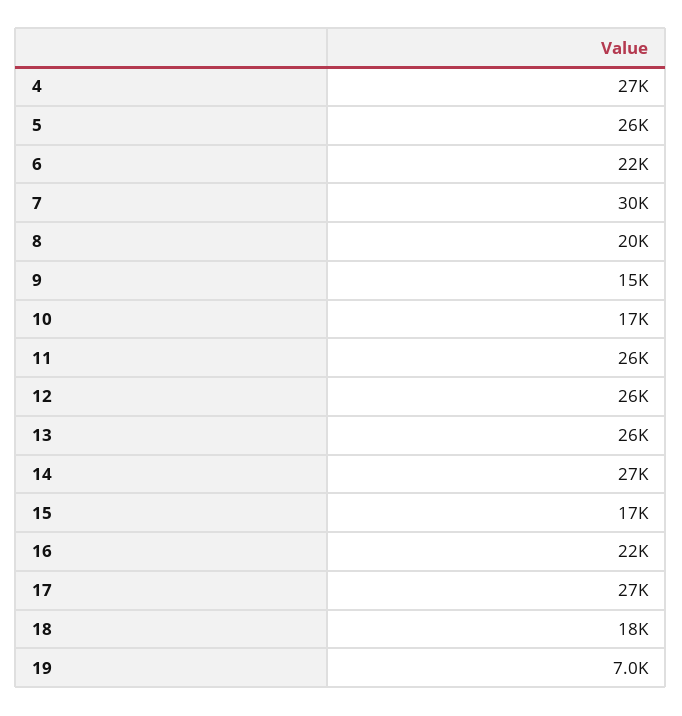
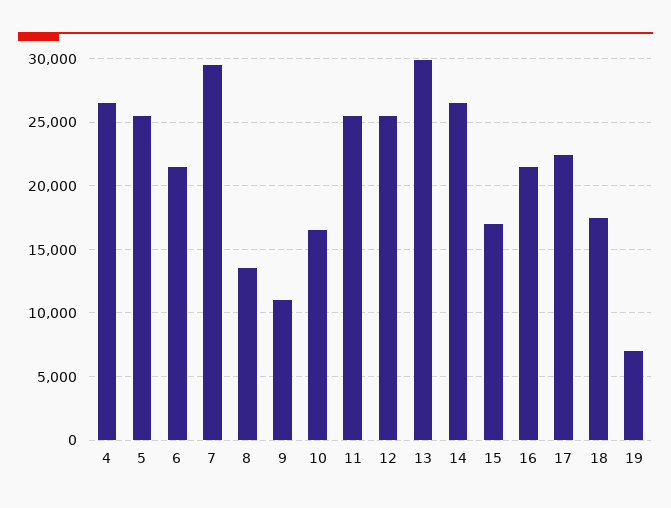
8: 20000 -> 13500
9: 15000 -> 11000
13: 26000 -> 30000
17: 27000 -> 22500

